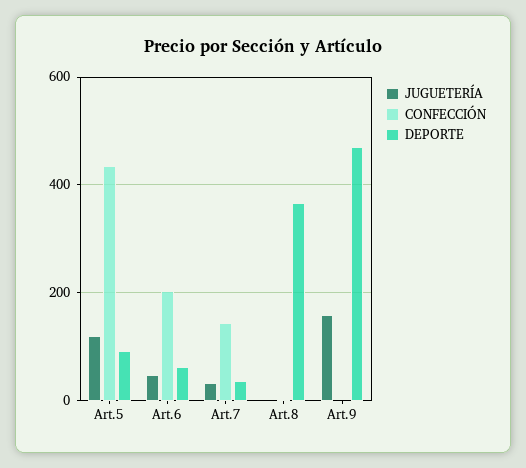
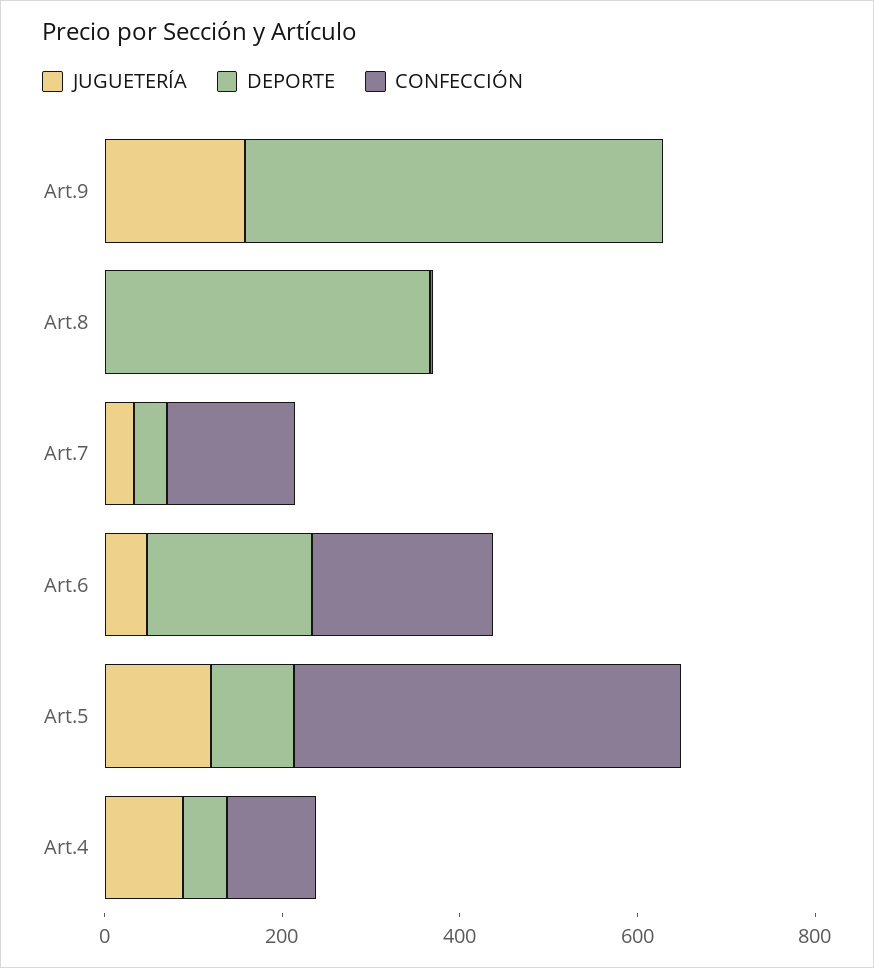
DEPORTE, Art.6: 60 -> 200
JUGUETERÍA, Art.4: none -> 100
DEPORTE, Art.4: none -> 50
CONFECCIÓN, Art.4: none -> 100

